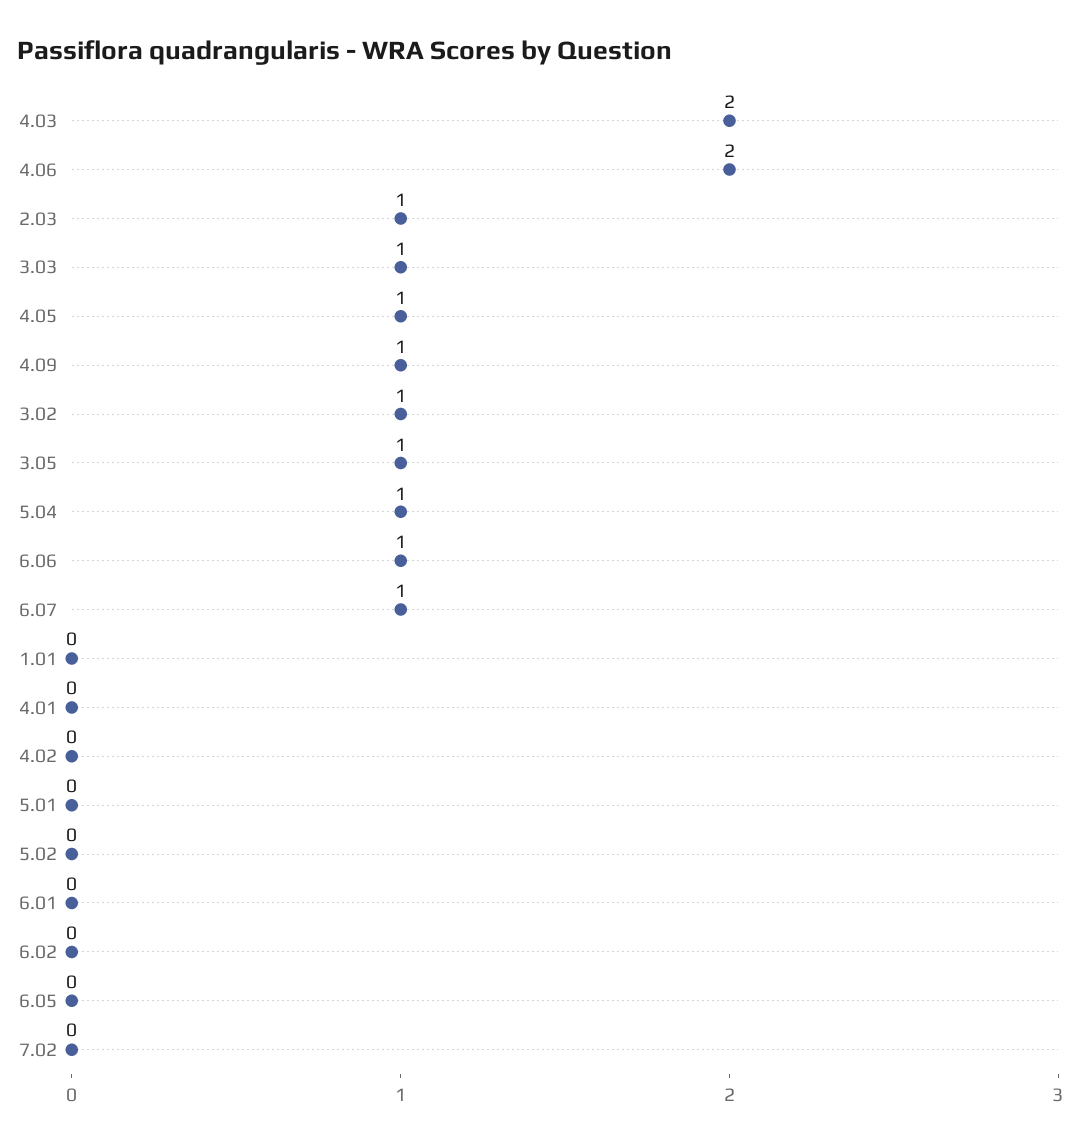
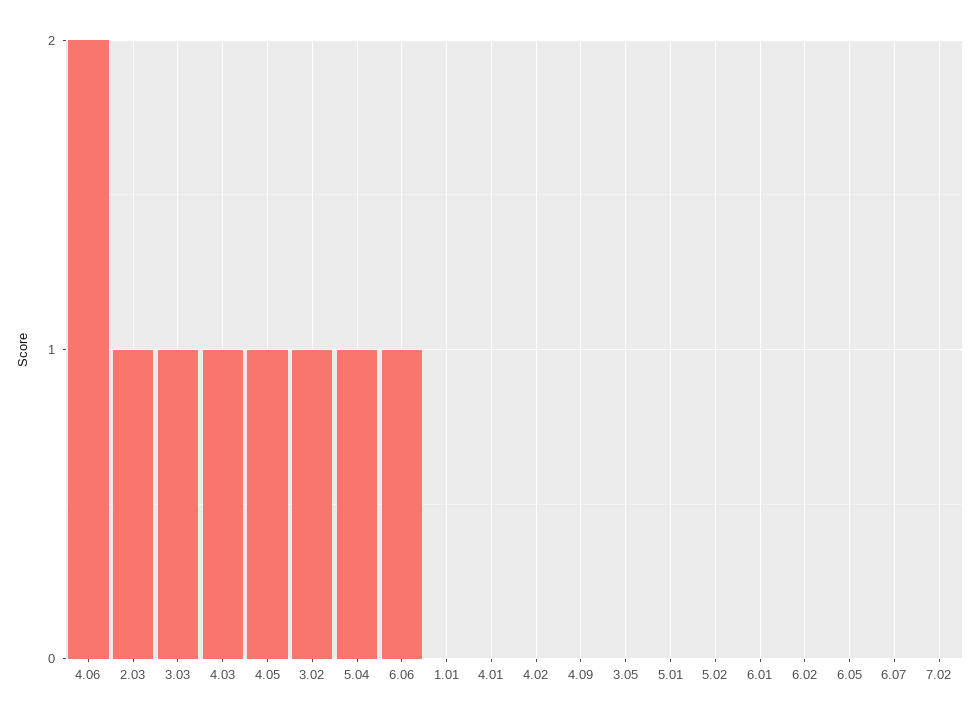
4.03: 2 -> 1
4.09: 1 -> 0
3.05: 1 -> 0
6.07: 1 -> 0

